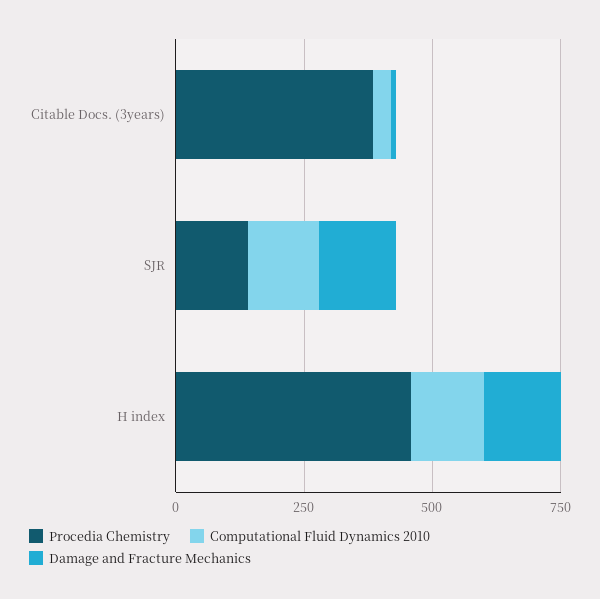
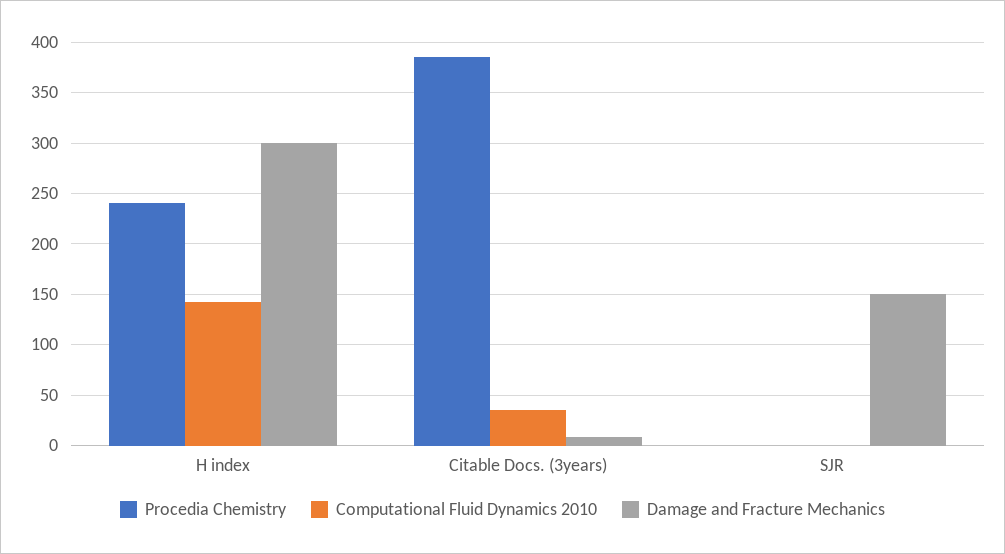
Procedia Chemistry, SJR: 150 -> 0
Computational Fluid Dynamics 2010, SJR: 150 -> 0
Procedia Chemistry, H index: 450 -> 240
Damage and Fracture Mechanics, H index: 150 -> 300

